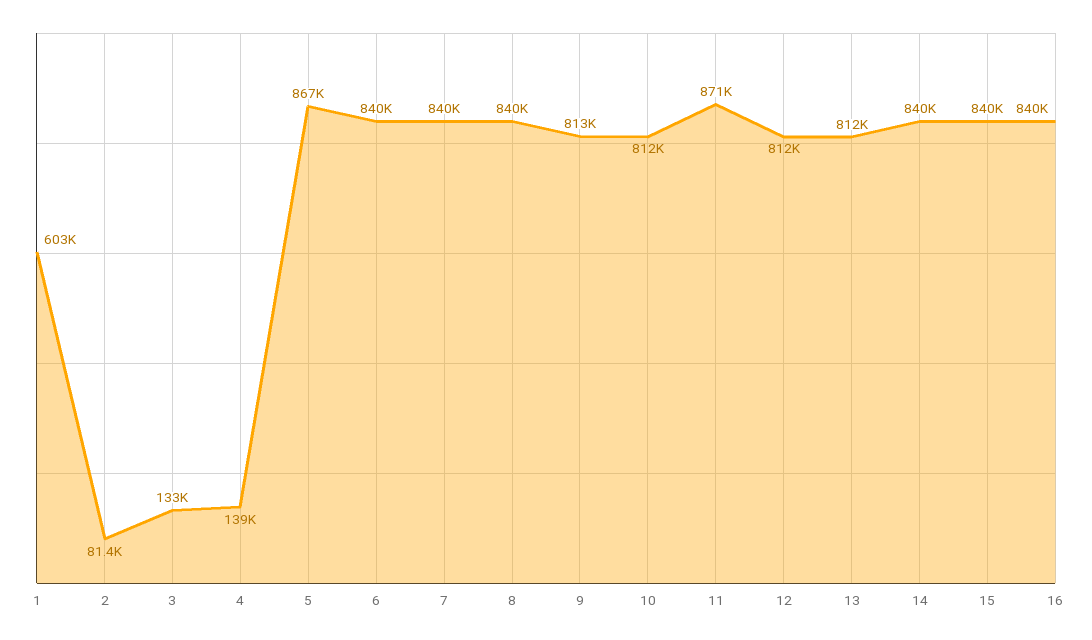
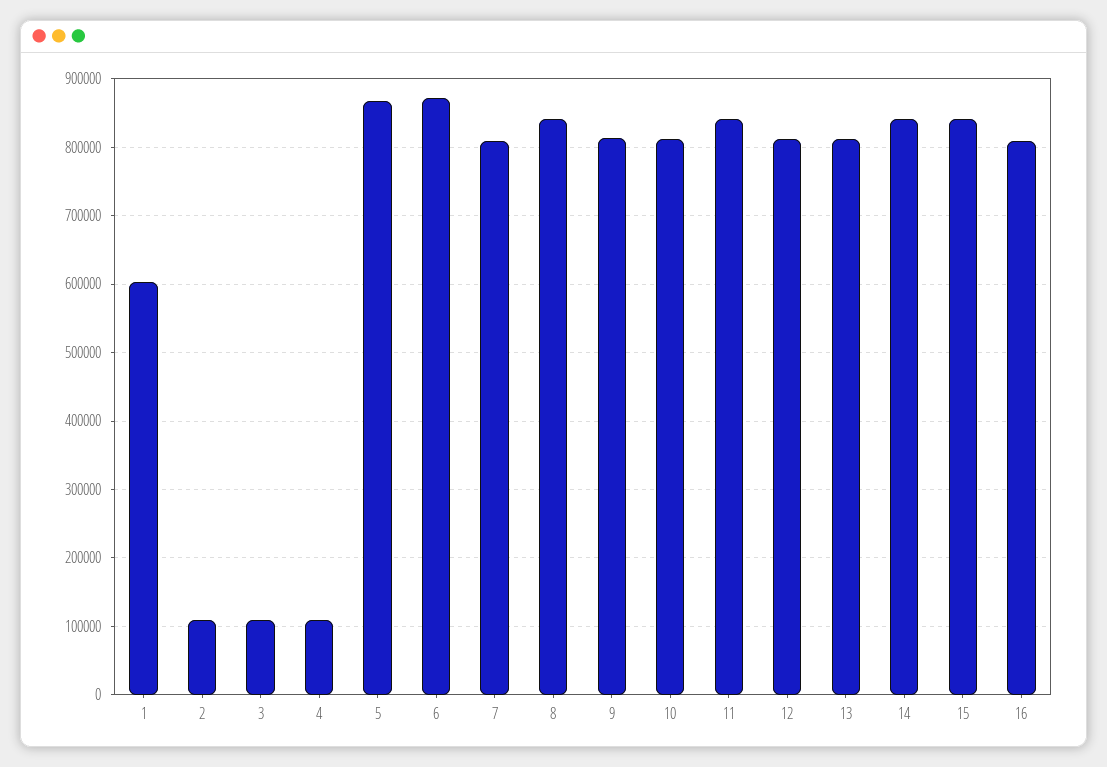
2: 81400 -> 110000
3: 133000 -> 110000
4: 139000 -> 110000
6: 840000 -> 870000
7: 840000 -> 810000
11: 871000 -> 840000
16: 840000 -> 810000

